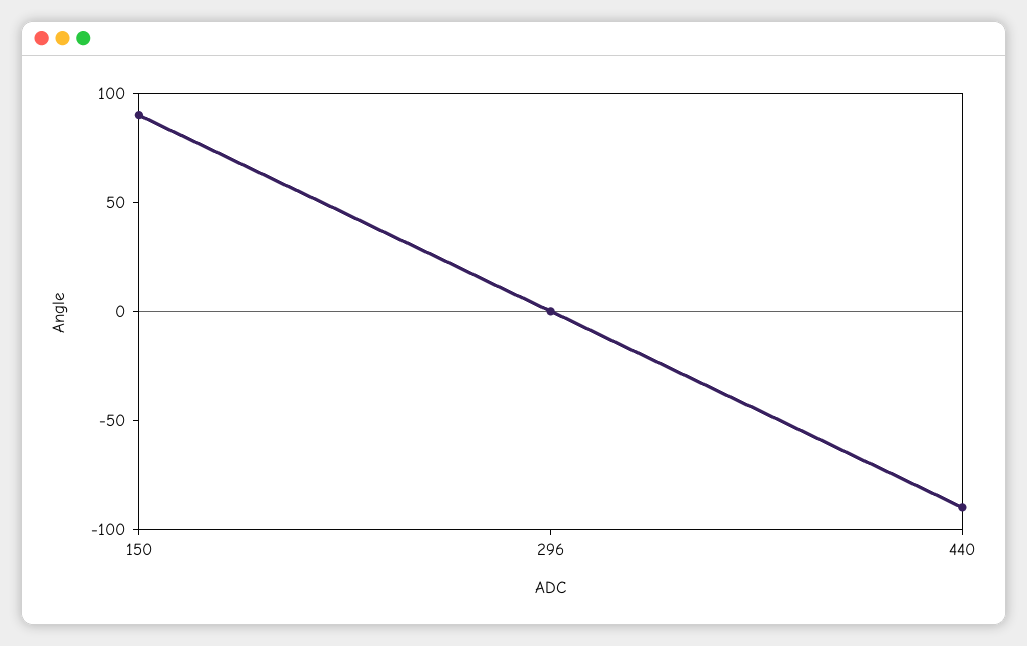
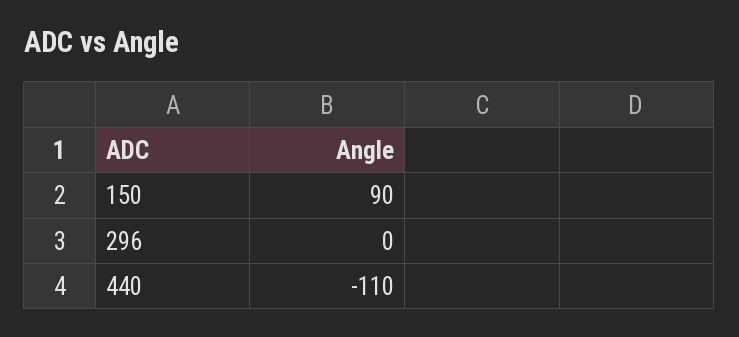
440: -90 -> -110

